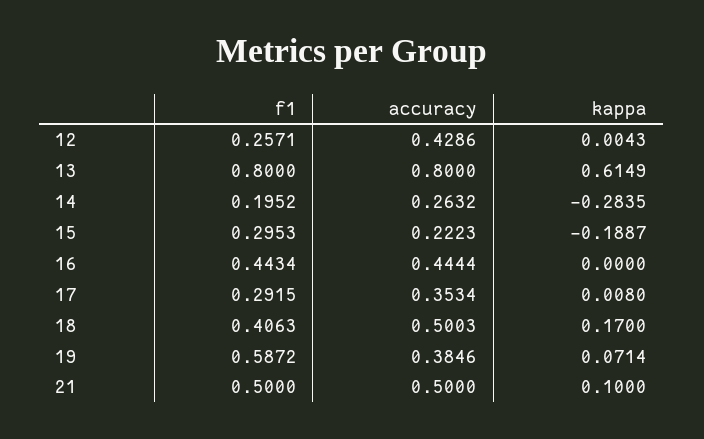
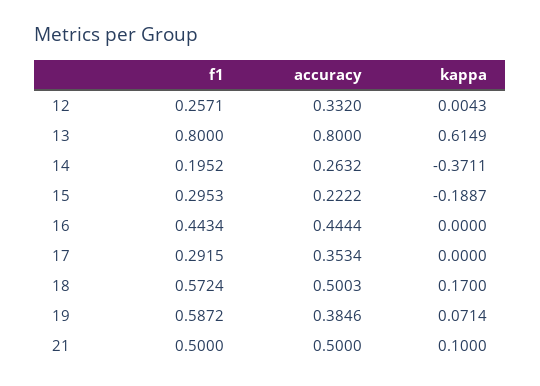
accuracy, 12: 0.4286 -> 0.332
kappa, 14: -0.2835 -> -0.3711
accuracy, 15: 0.2223 -> 0.2222
kappa, 17: 0.008 -> 0
f1, 18: 0.4063 -> 0.5724

